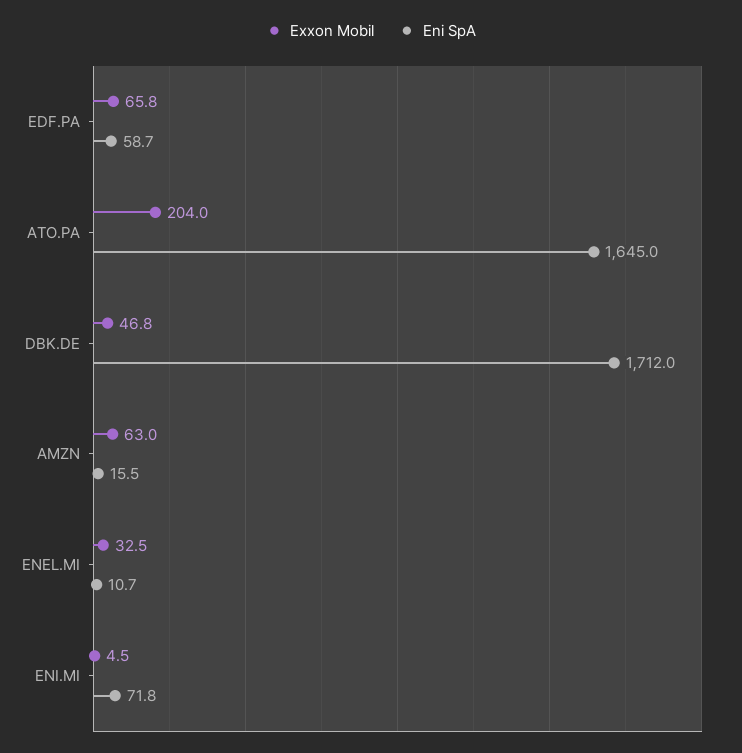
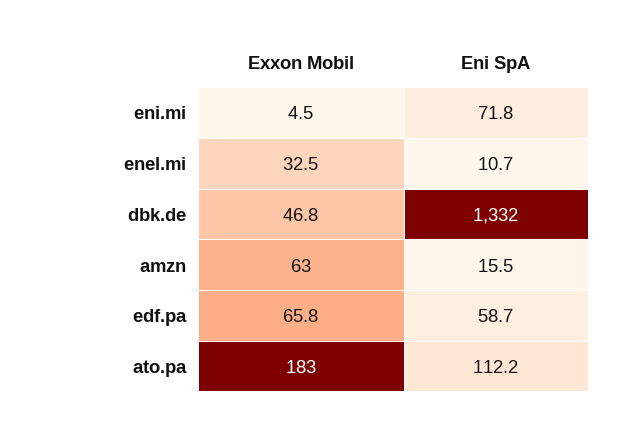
Exxon Mobil, ATO.PA: 204 -> 183
Eni SpA, ATO.PA: 1645 -> 112.2
Eni SpA, DBK.DE: 1712 -> 1332

